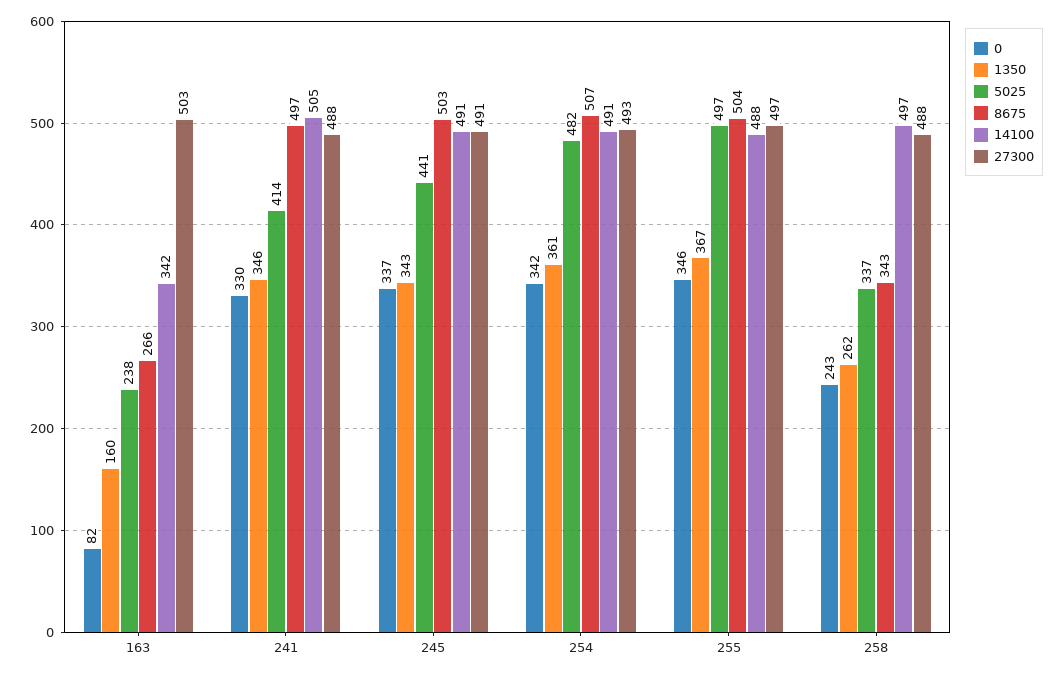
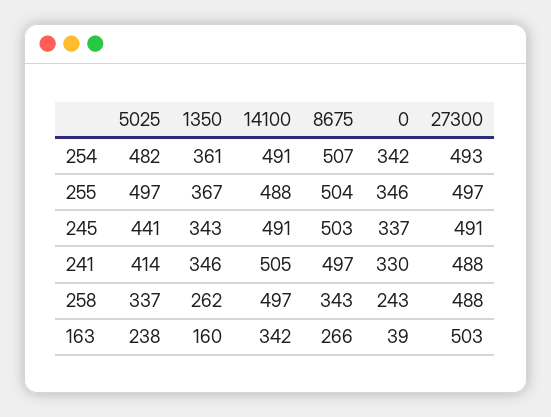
0, 163: 82 -> 39

